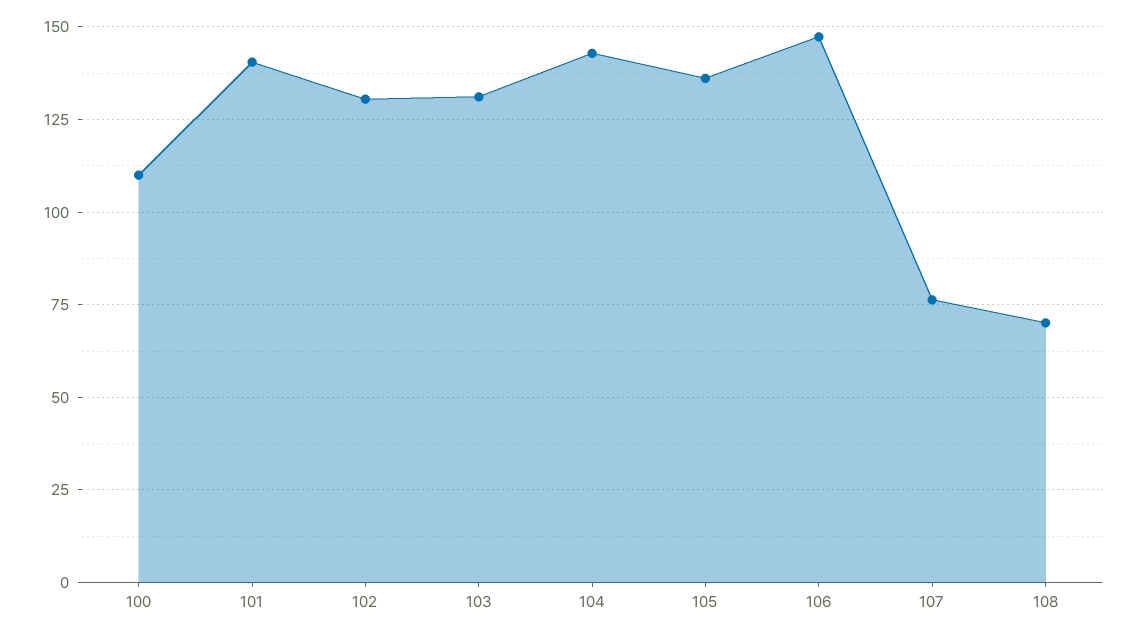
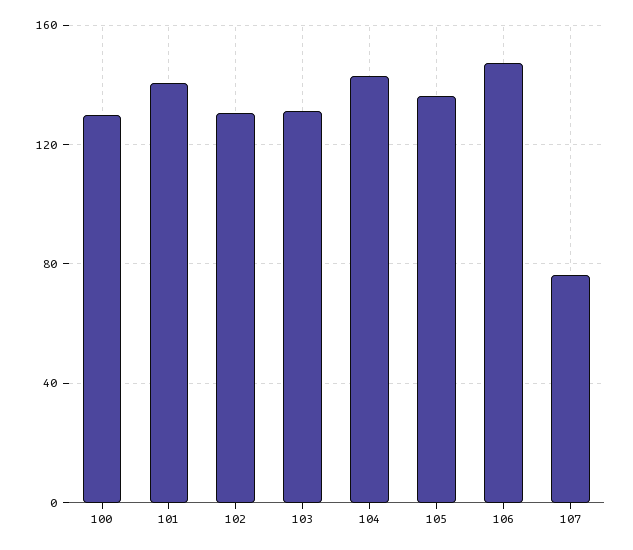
100: 110 -> 130
108: 70 -> none

